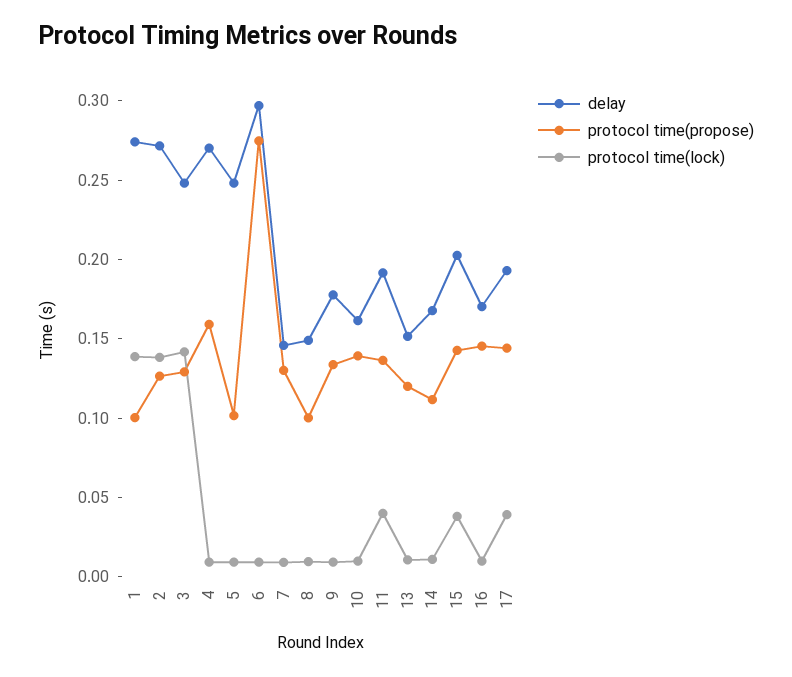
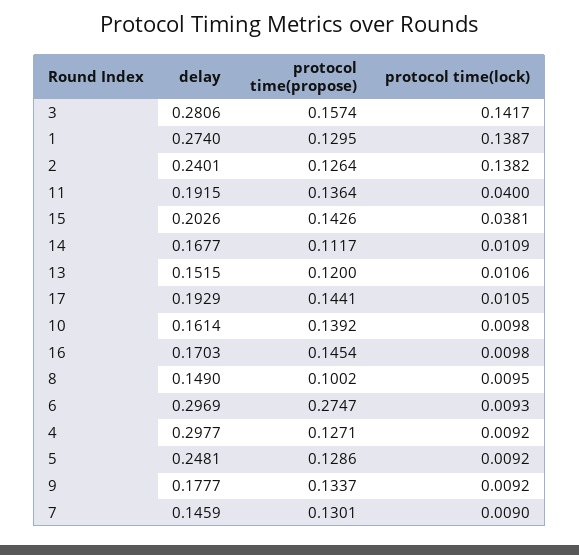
protocol time(propose), 1: 0.1 -> 0.1295
delay, 2: 0.27 -> 0.2401
delay, 3: 0.25 -> 0.2806
protocol time(propose), 3: 0.13 -> 0.1574
delay, 4: 0.27 -> 0.2977
protocol time(propose), 4: 0.16 -> 0.1271
protocol time(propose), 5: 0.1 -> 0.1286
protocol time(lock), 17: 0.04 -> 0.0105

